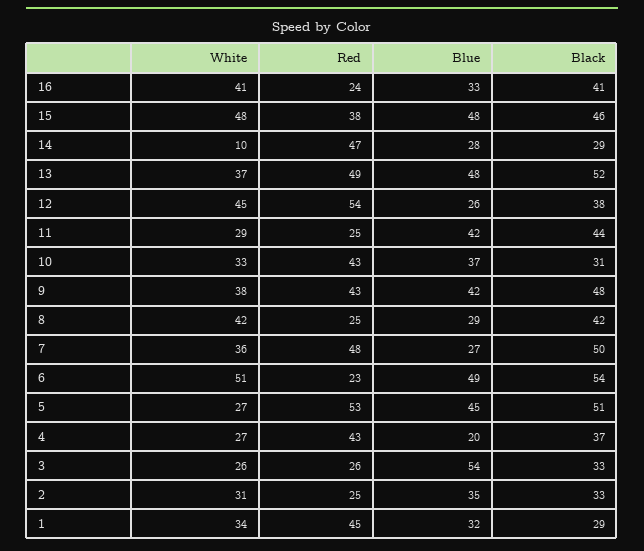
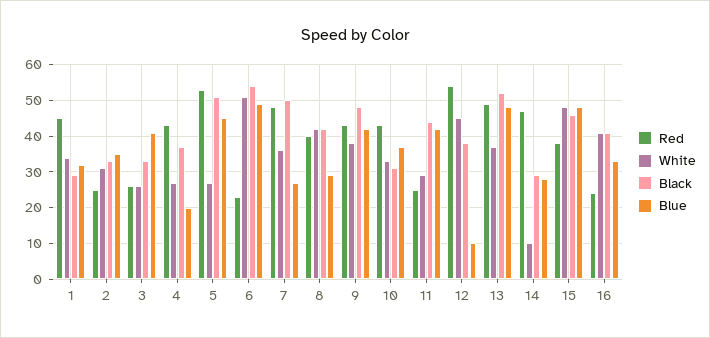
Blue, 12: 26 -> 10
Red, 8: 25 -> 40
Blue, 3: 54 -> 40

